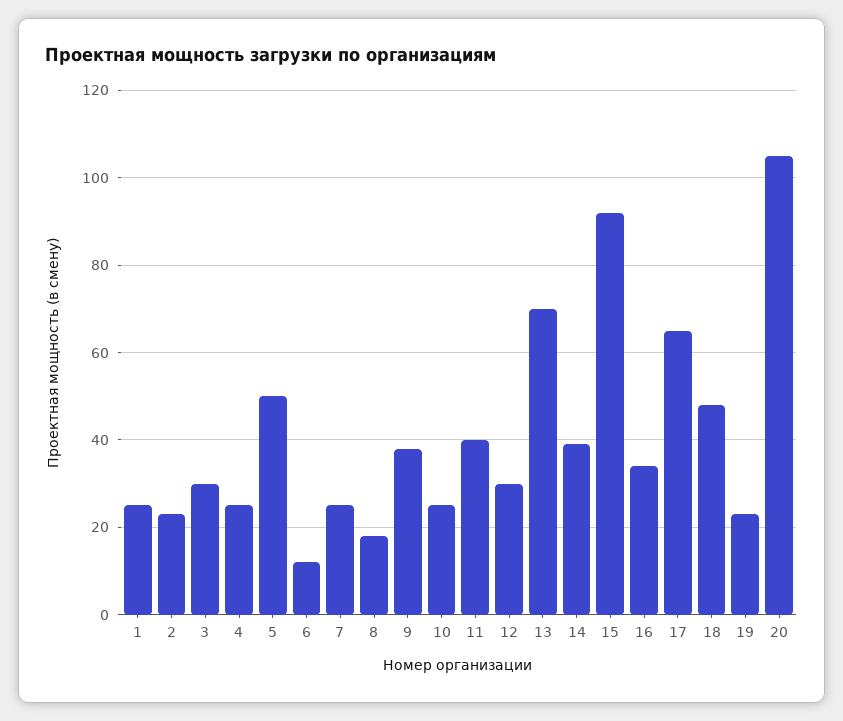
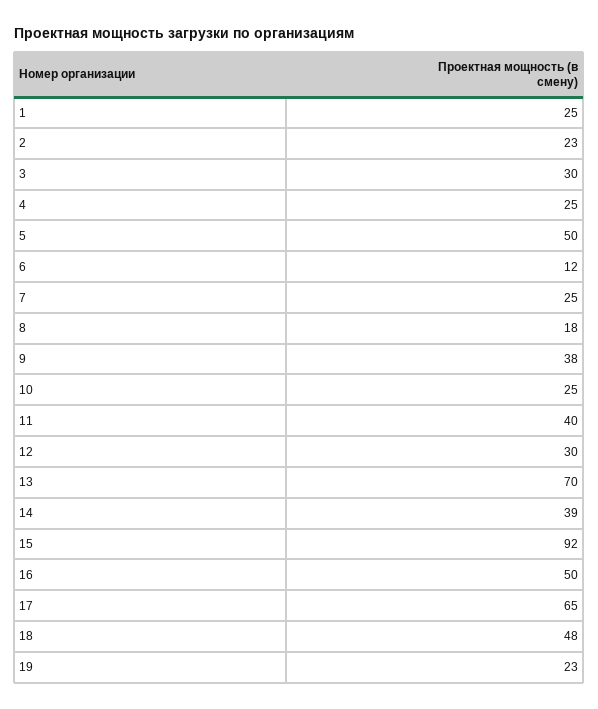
16: 35 -> 50
20: 105 -> none

